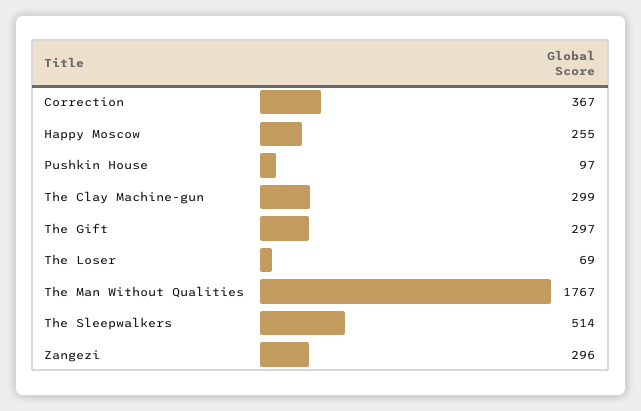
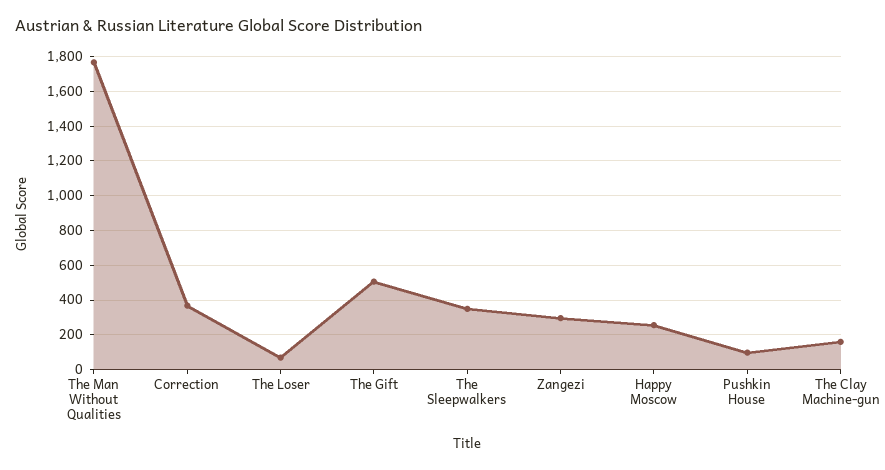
The Clay Machine-gun: 299 -> 150
The Gift: 297 -> 500
The Sleepwalkers: 514 -> 350

